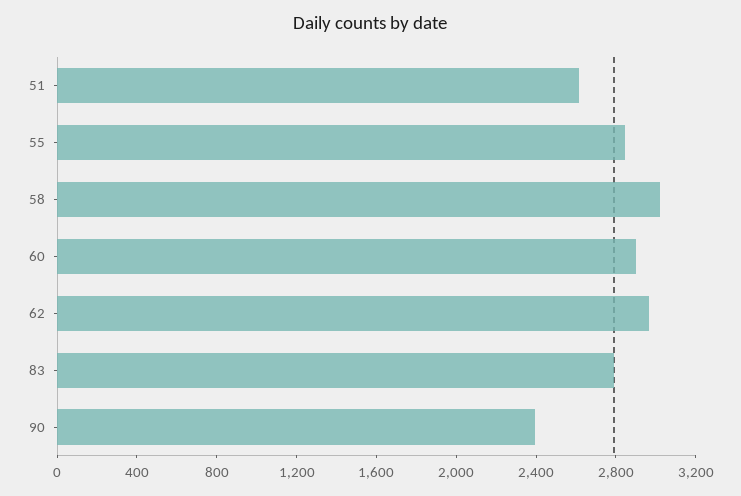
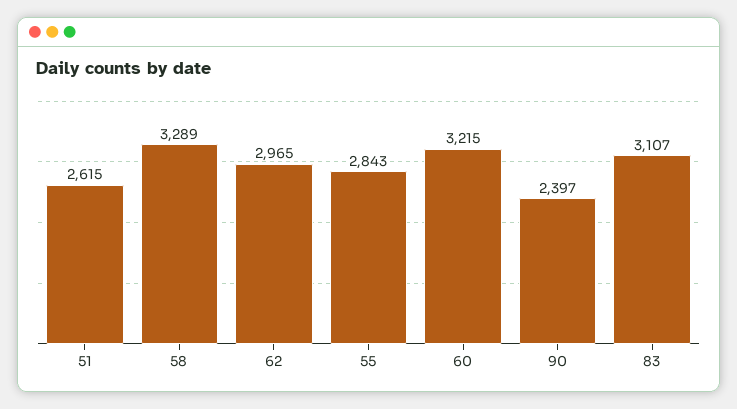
58: 3000 -> 3289
60: 2900 -> 3215
83: 2800 -> 3107

